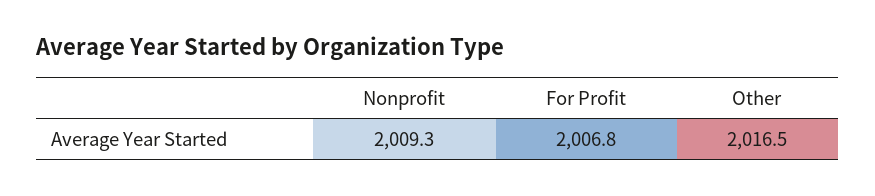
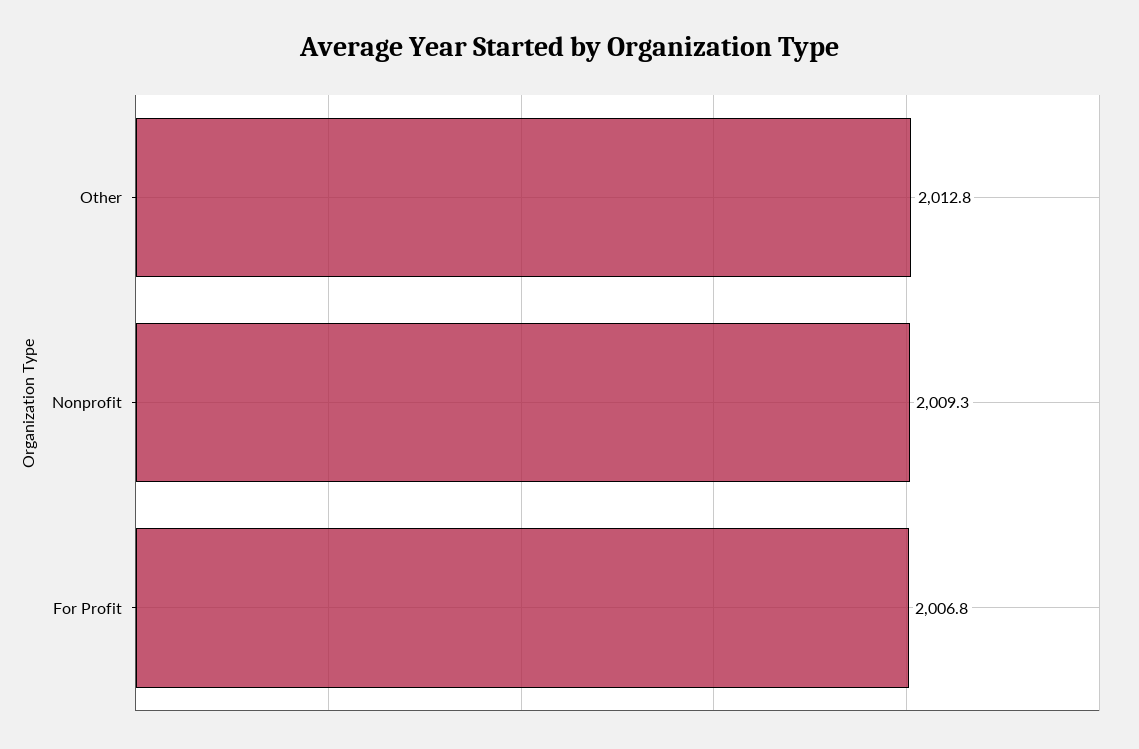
Other: 2016.5 -> 2012.8

